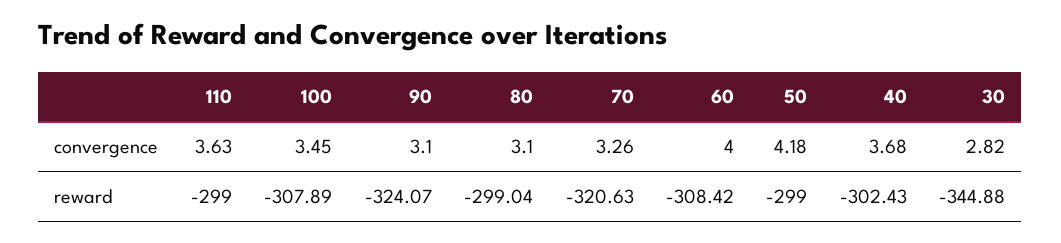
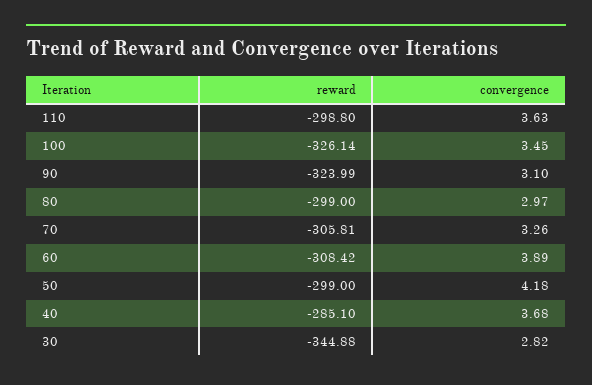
80, convergence: 3.1 -> 2.97
60, convergence: 4 -> 3.89
110, reward: -299 -> -298.8
100, reward: -307.89 -> -326.14
90, reward: -324.07 -> -323.99
80, reward: -299.04 -> -299
70, reward: -320.63 -> -305.81
40, reward: -302.43 -> -285.1

